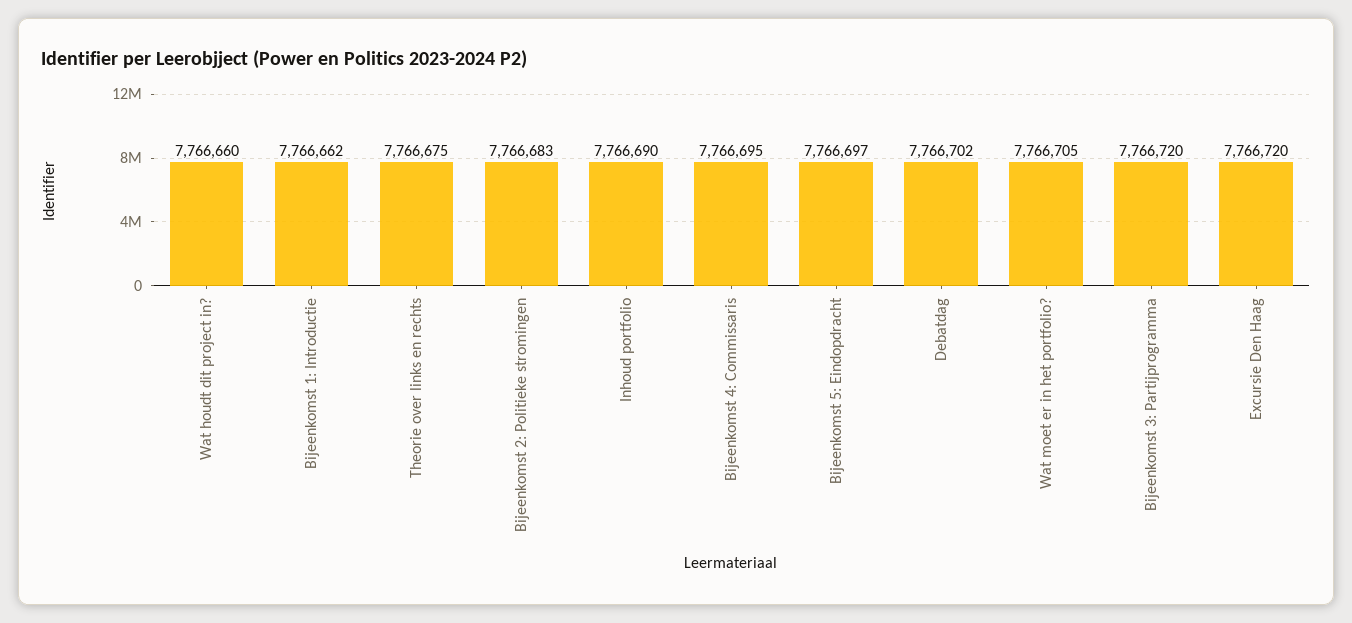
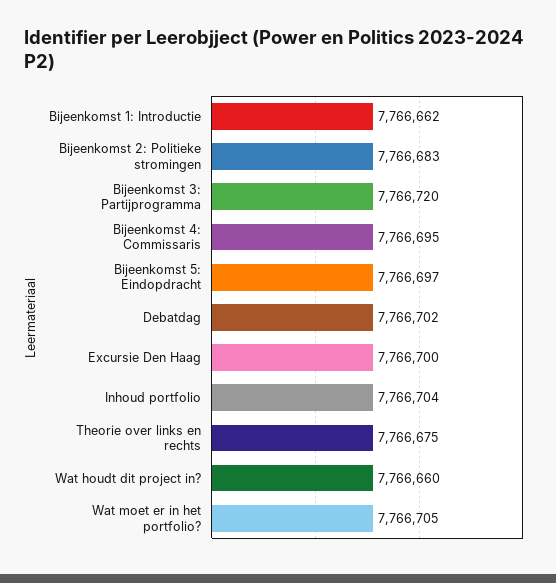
Inhoud portfolio: 7766690 -> 7766704
Excursie Den Haag: 7766720 -> 7766700

